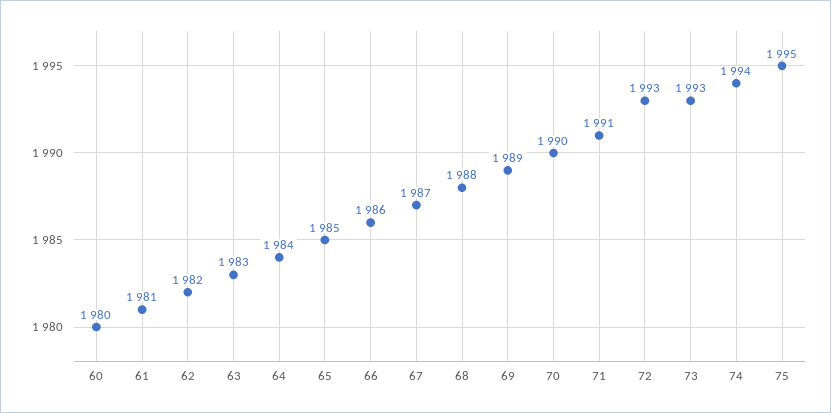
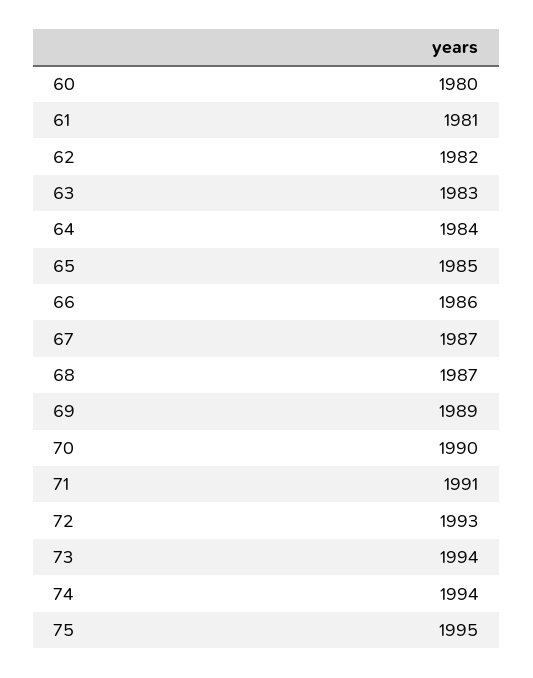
68: 1988 -> 1987
73: 1993 -> 1994

